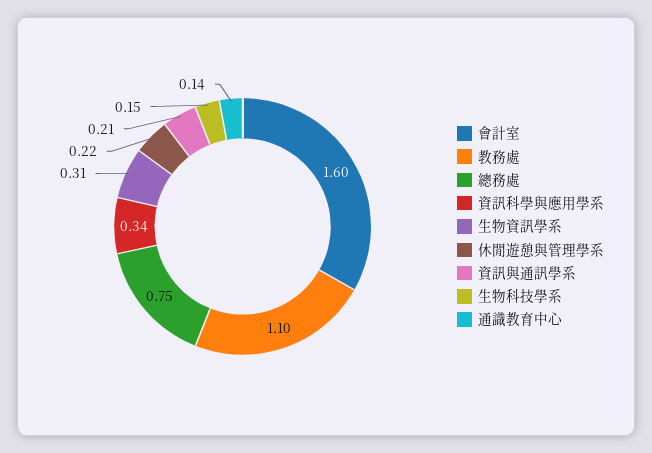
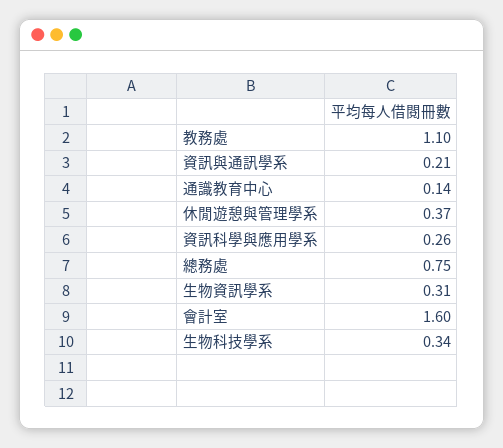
資訊科學與應用學系: 0.34 -> 0.26
休閒遊憩與管理學系: 0.22 -> 0.37
生物科技學系: 0.15 -> 0.34

